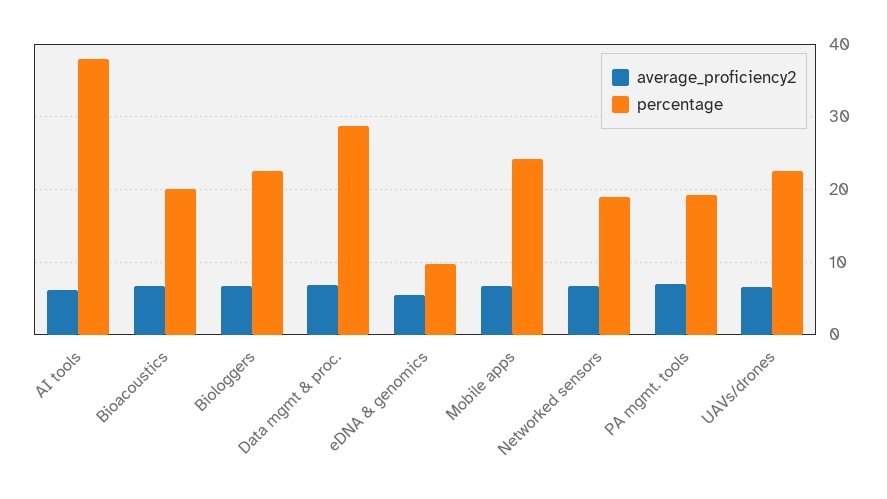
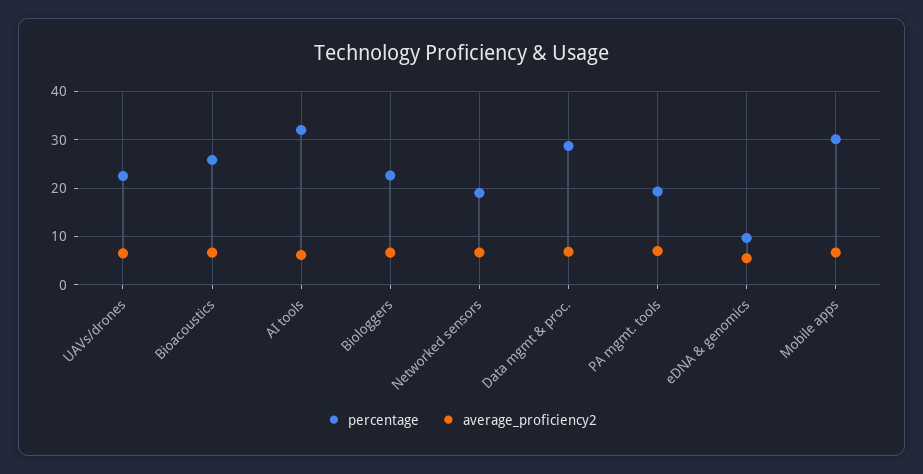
percentage, AI tools: 38 -> 32
percentage, Bioacoustics: 20 -> 26
percentage, Mobile apps: 24 -> 30

